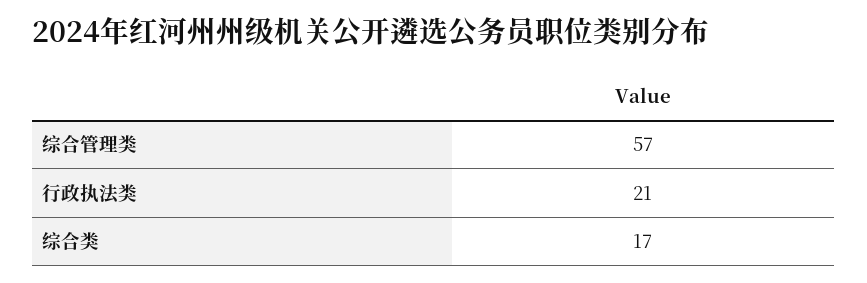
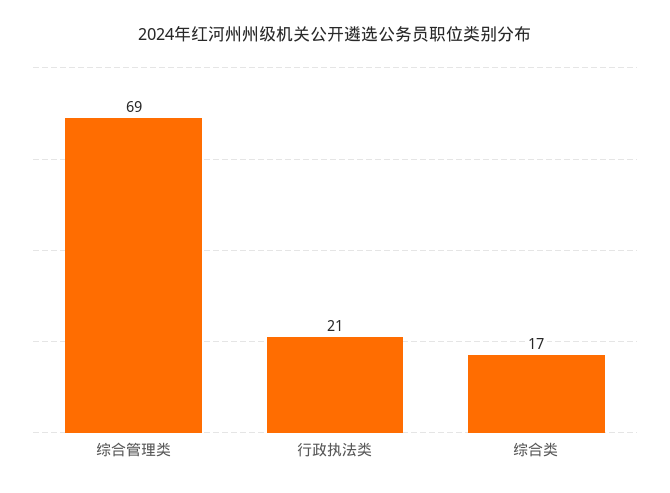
综合管理类: 57 -> 69

